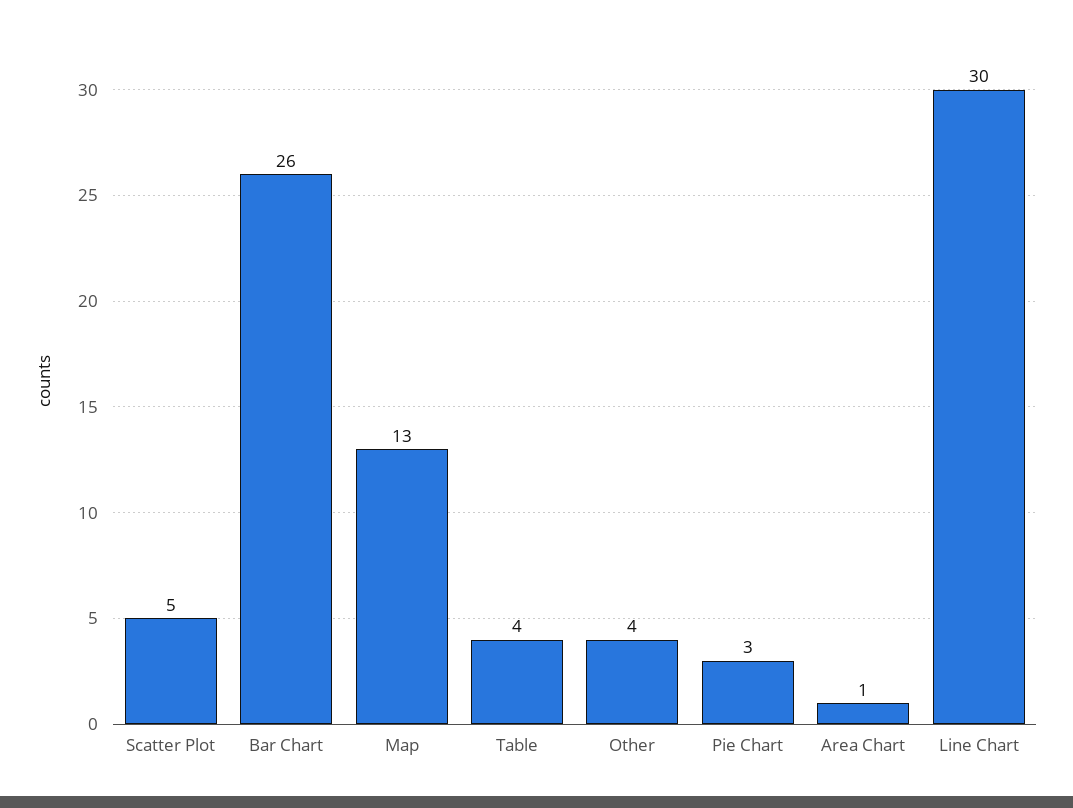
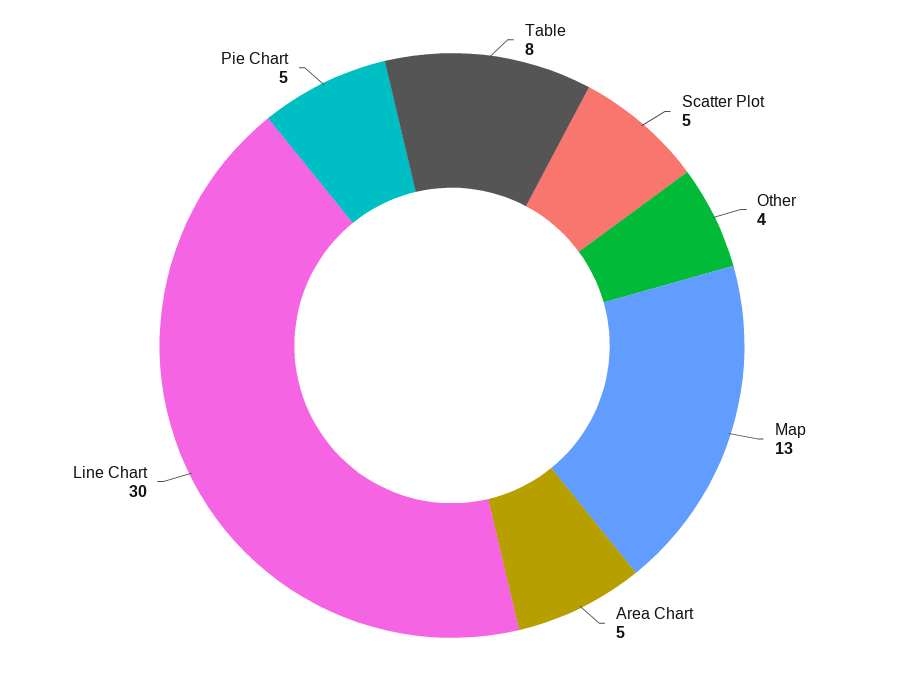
Bar Chart: 26 -> none
Table: 4 -> 8
Pie Chart: 3 -> 5
Area Chart: 1 -> 5

